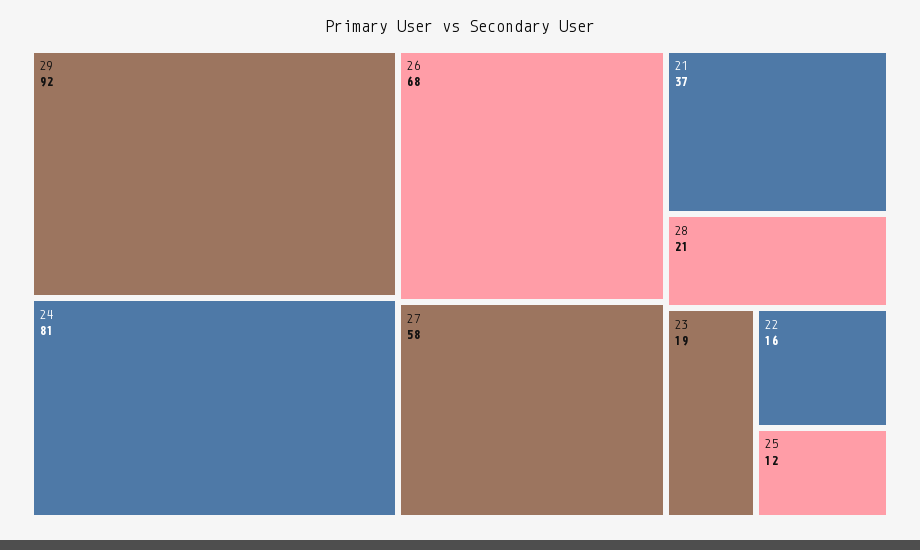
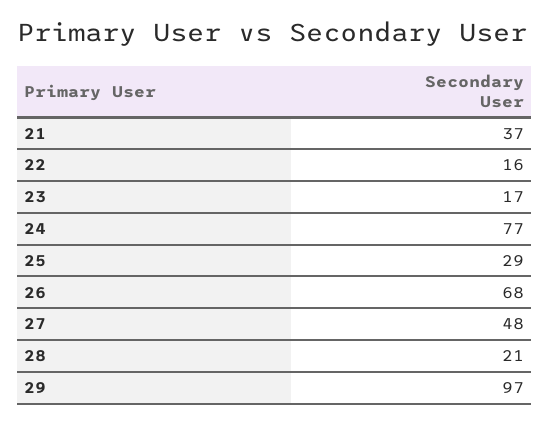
29: 92 -> 97
24: 81 -> 77
27: 58 -> 48
23: 19 -> 17
25: 12 -> 29

